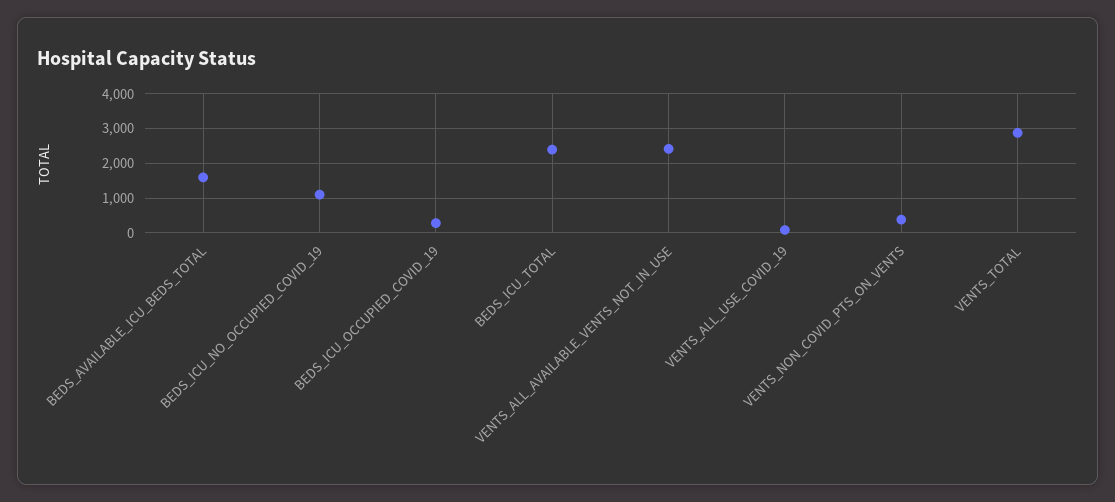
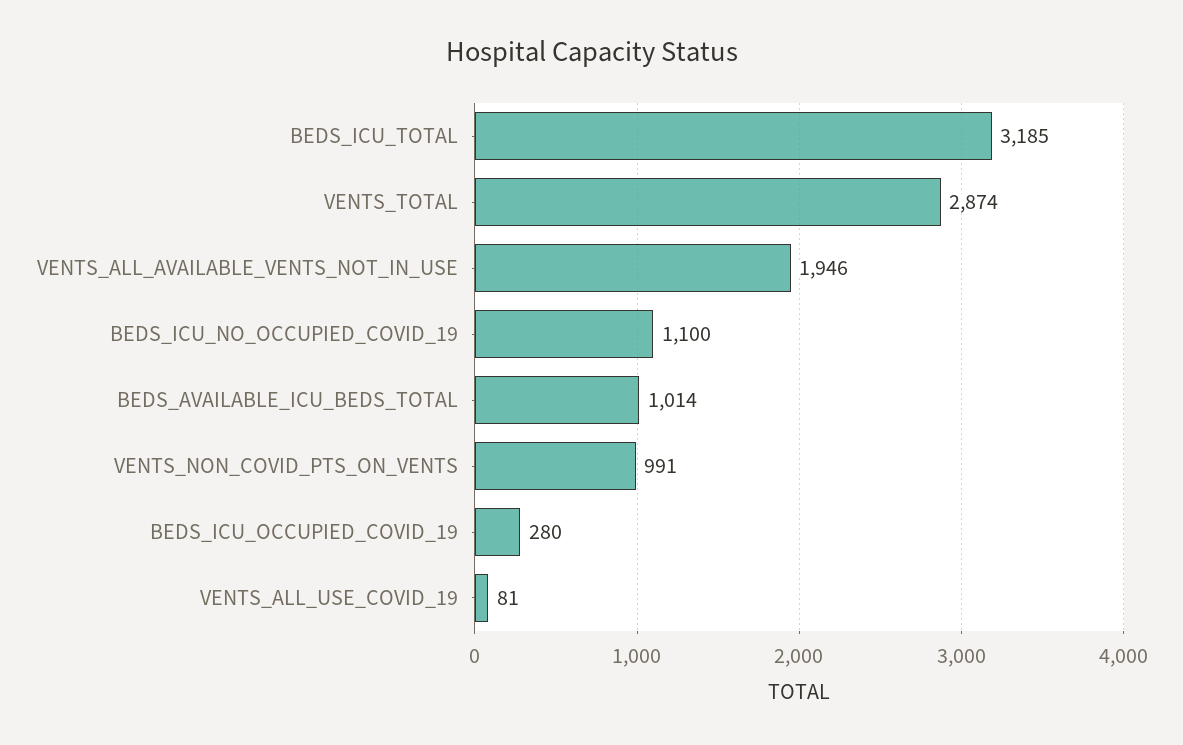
BEDS_AVAILABLE_ICU_BEDS_TOTAL: 1600 -> 1014
BEDS_ICU_TOTAL: 2400 -> 3185
VENTS_ALL_AVAILABLE_VENTS_NOT_IN_USE: 2400 -> 1946
VENTS_NON_COVID_PTS_ON_VENTS: 400 -> 991

